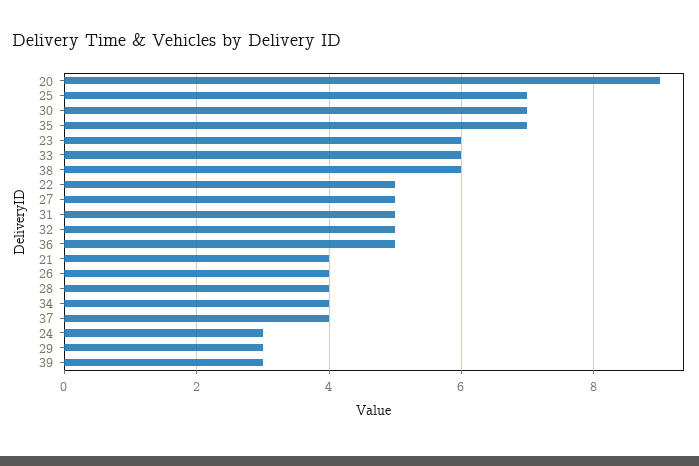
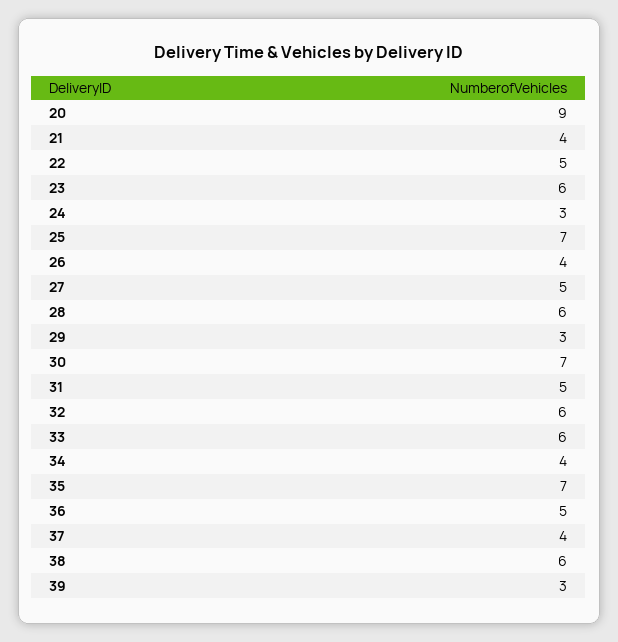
32: 5 -> 6
28: 4 -> 6

